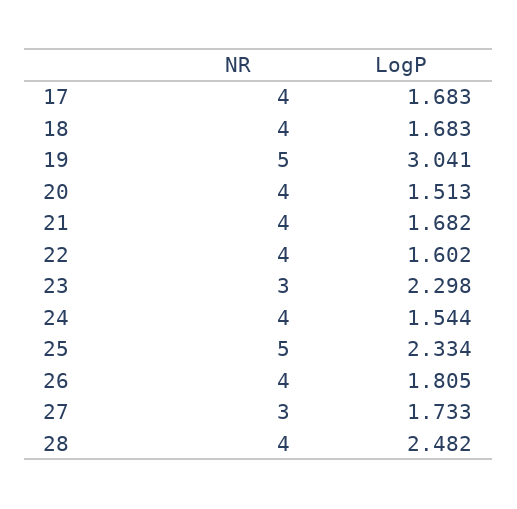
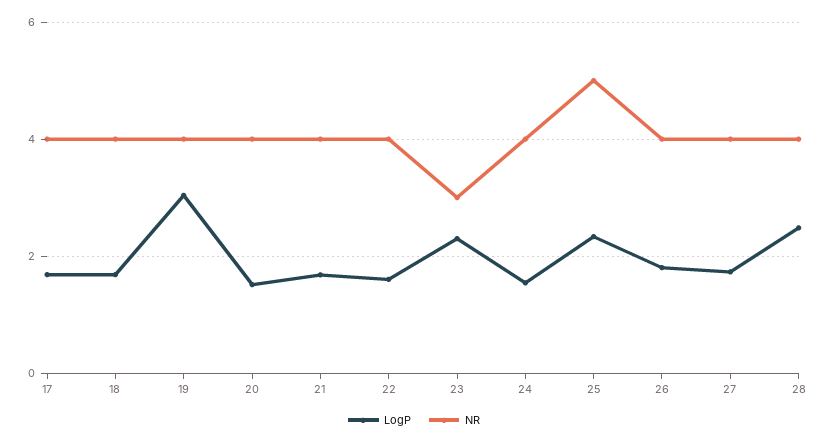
NR, 19: 5 -> 4
NR, 27: 3 -> 4

